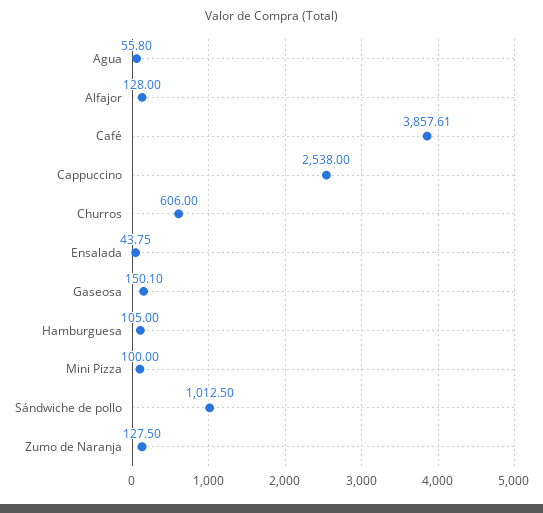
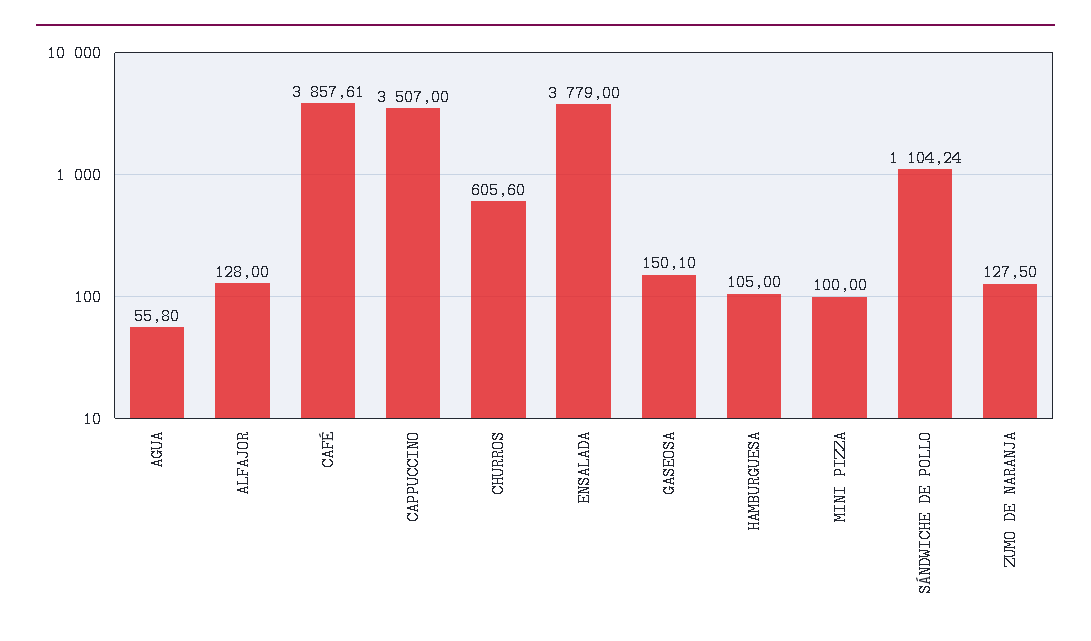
Cappuccino: 2538 -> 3507
Churros: 606 -> 605.6
Ensalada: 43.75 -> 3779
Sándwiche de pollo: 1012.5 -> 1104.24

